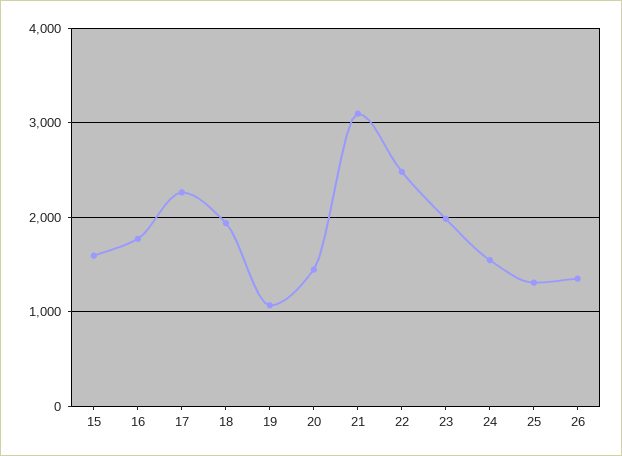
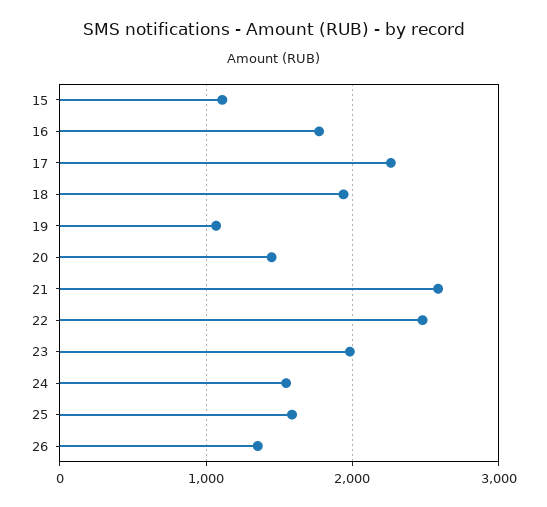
15: 1600 -> 1100
21: 3100 -> 2600
25: 1300 -> 1600

